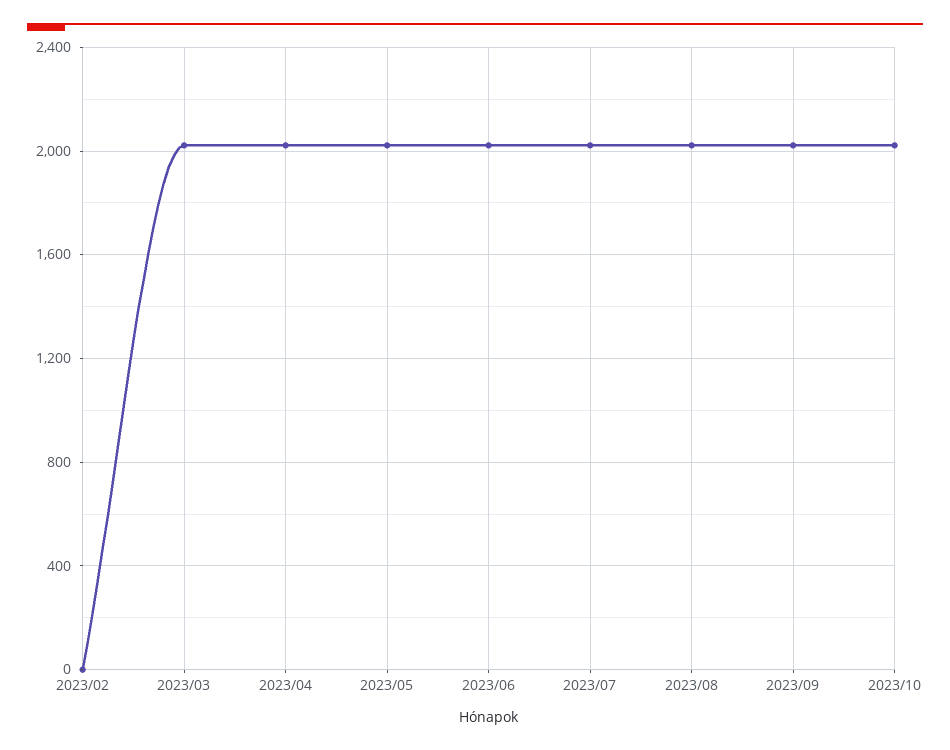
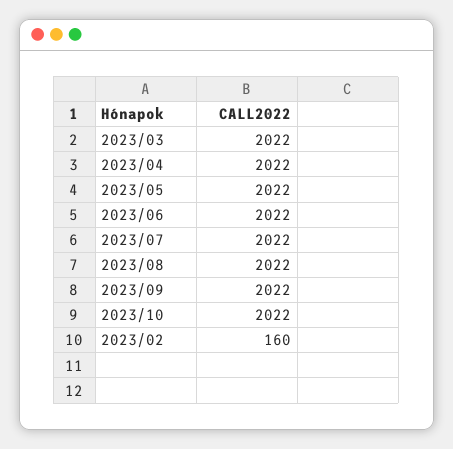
2023/02: 0 -> 160

